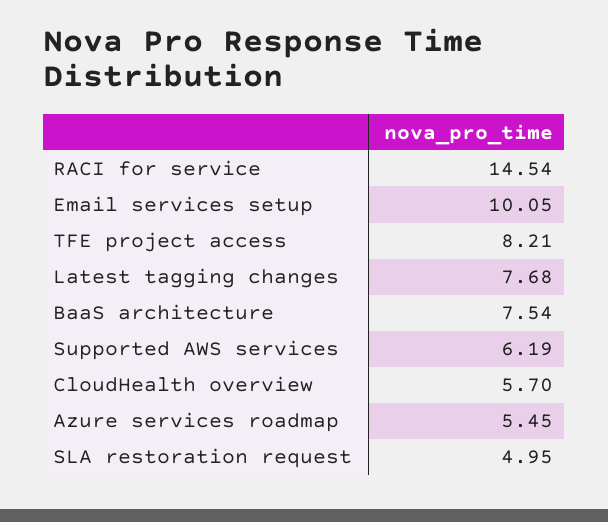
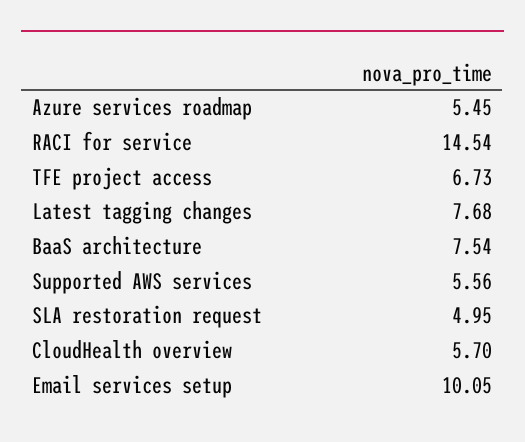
TFE project access: 8.21 -> 6.73
Supported AWS services: 6.19 -> 5.56

